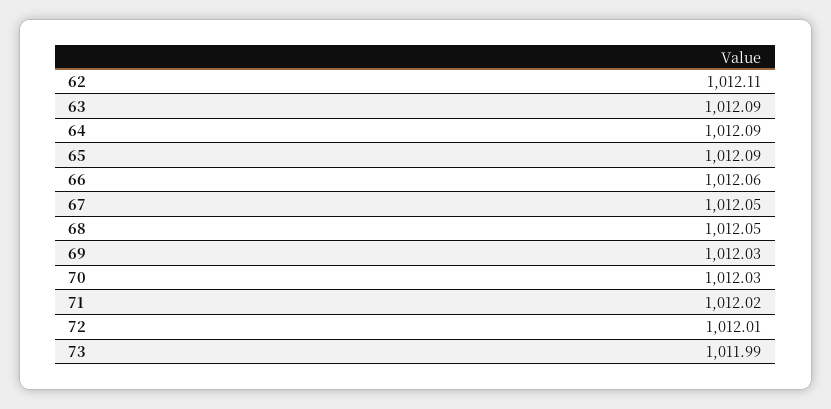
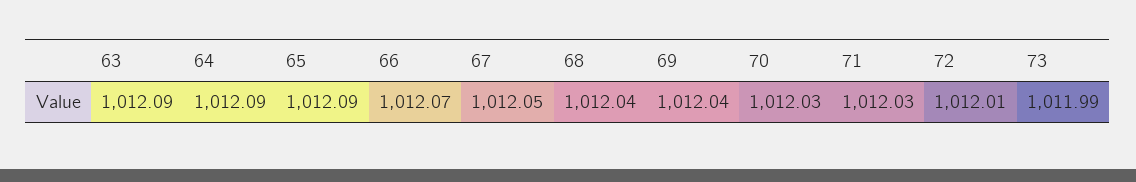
62: 1012.11 -> none
66: 1012.06 -> 1012.07
68: 1012.05 -> 1012.04
69: 1012.03 -> 1012.04
71: 1012.02 -> 1012.03

